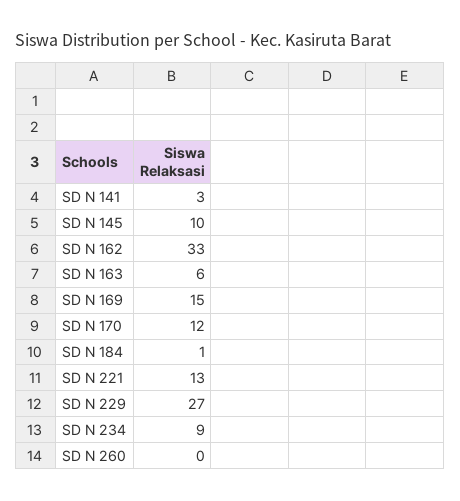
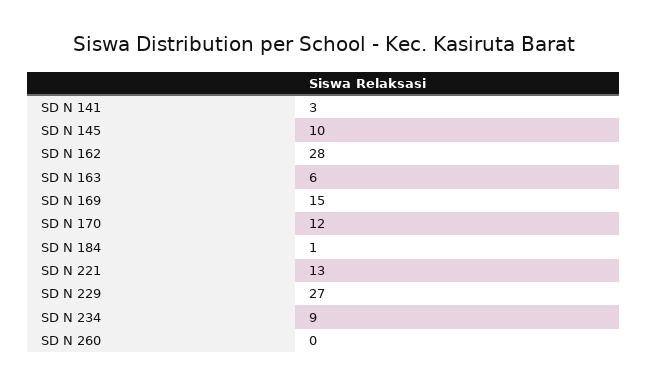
SD N 162: 33 -> 28

